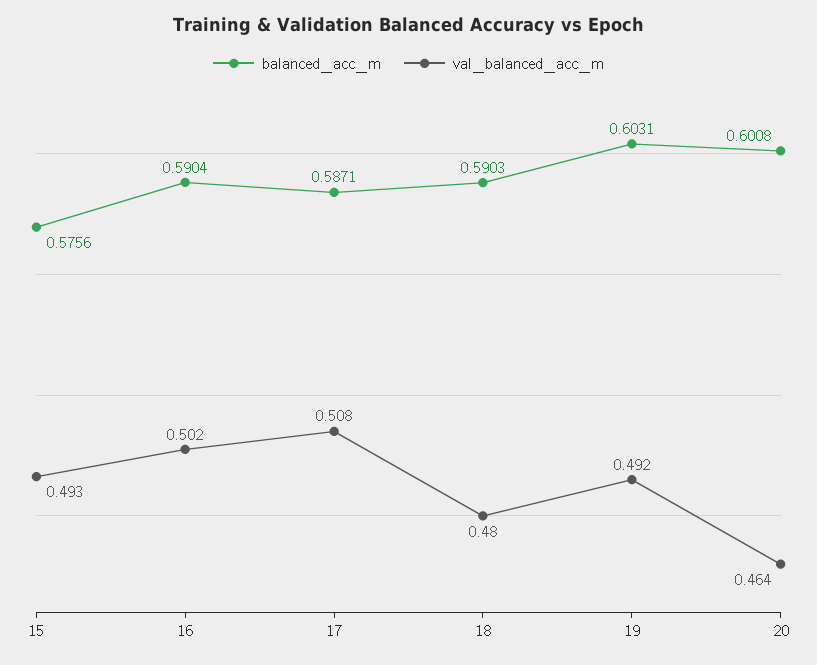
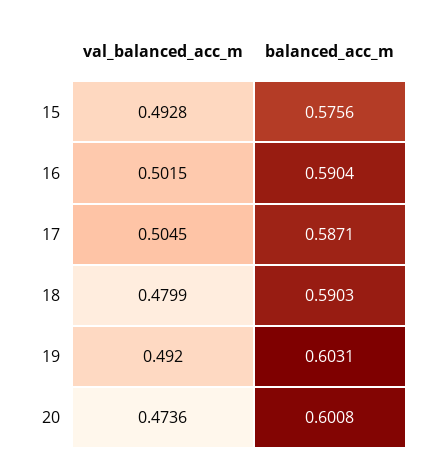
val_balanced_acc_m, 17: 0.508 -> 0.5045
val_balanced_acc_m, 20: 0.464 -> 0.4736

